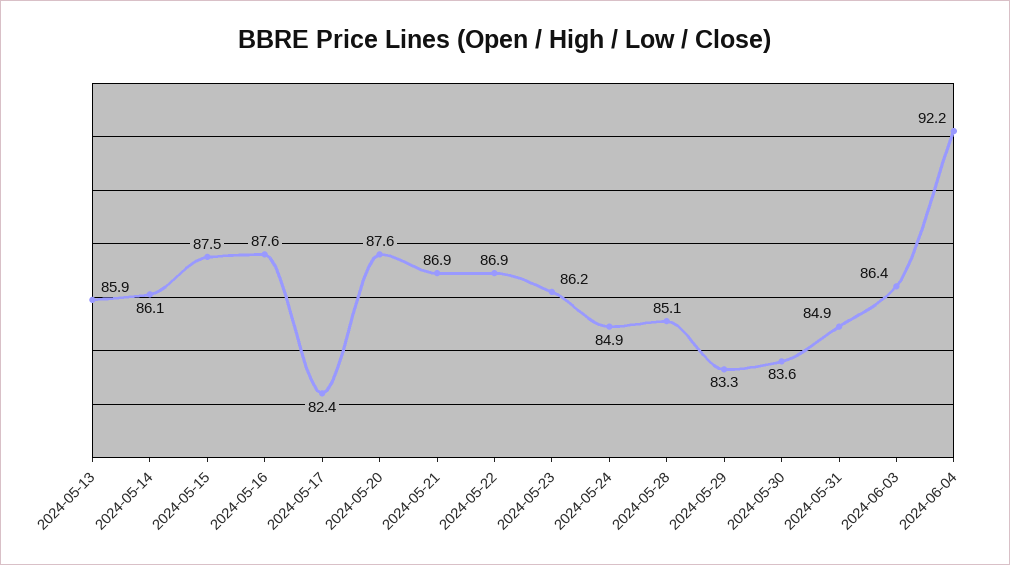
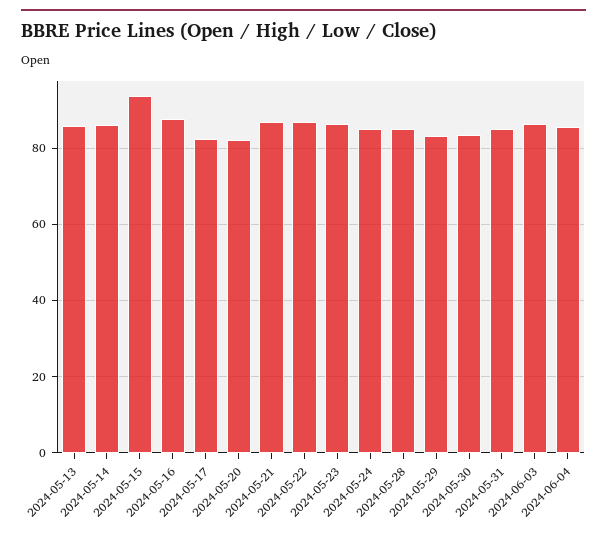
2024-05-15: 87.5 -> 94
2024-05-20: 87.6 -> 82
2024-06-04: 92.2 -> 86

